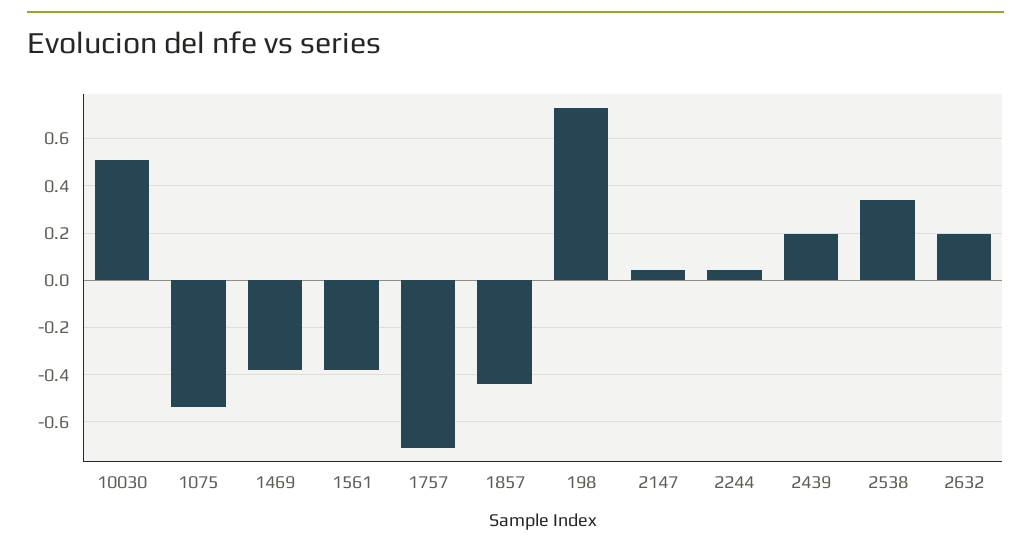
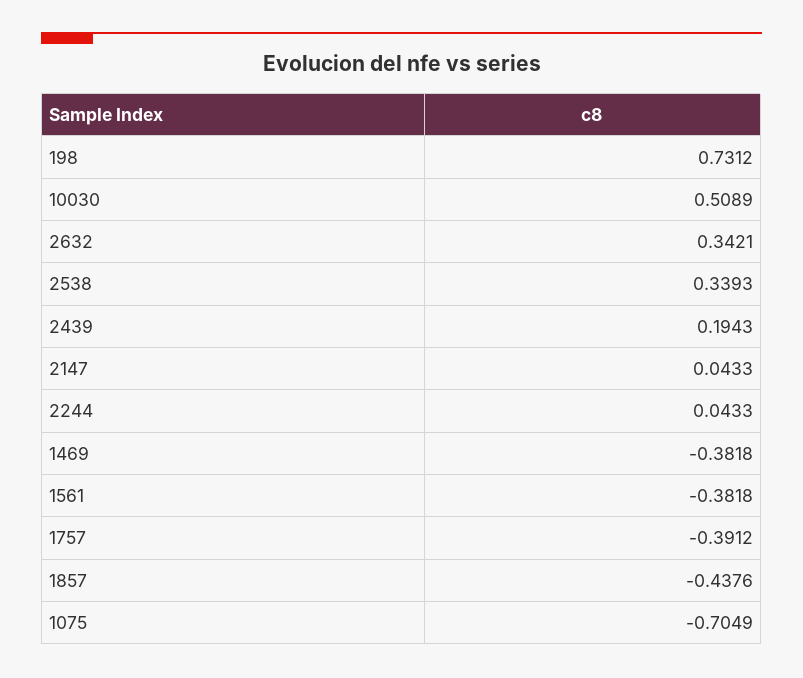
1075: -0.55 -> -0.7049
1757: -0.7 -> -0.3912
2632: 0.2 -> 0.3421

